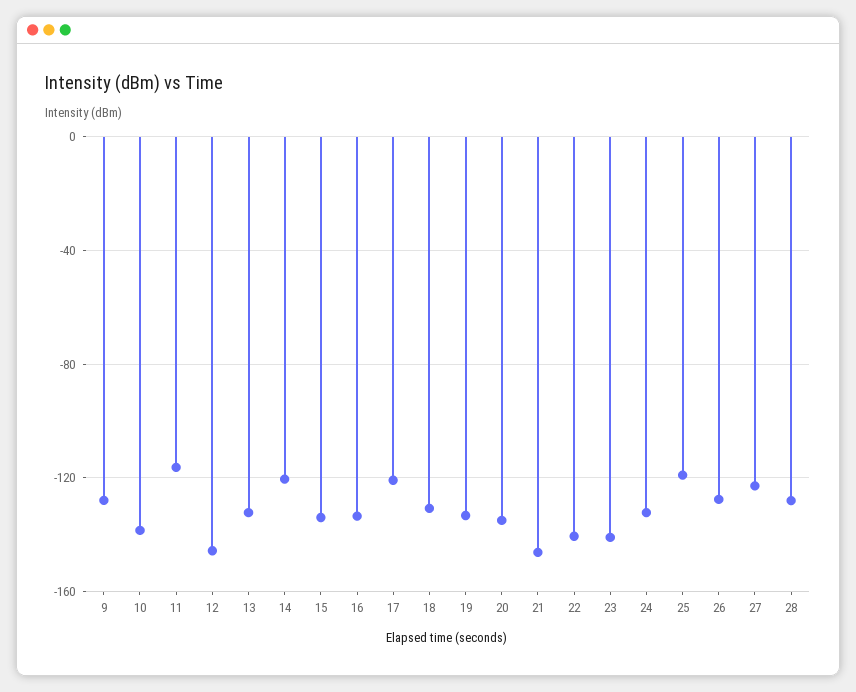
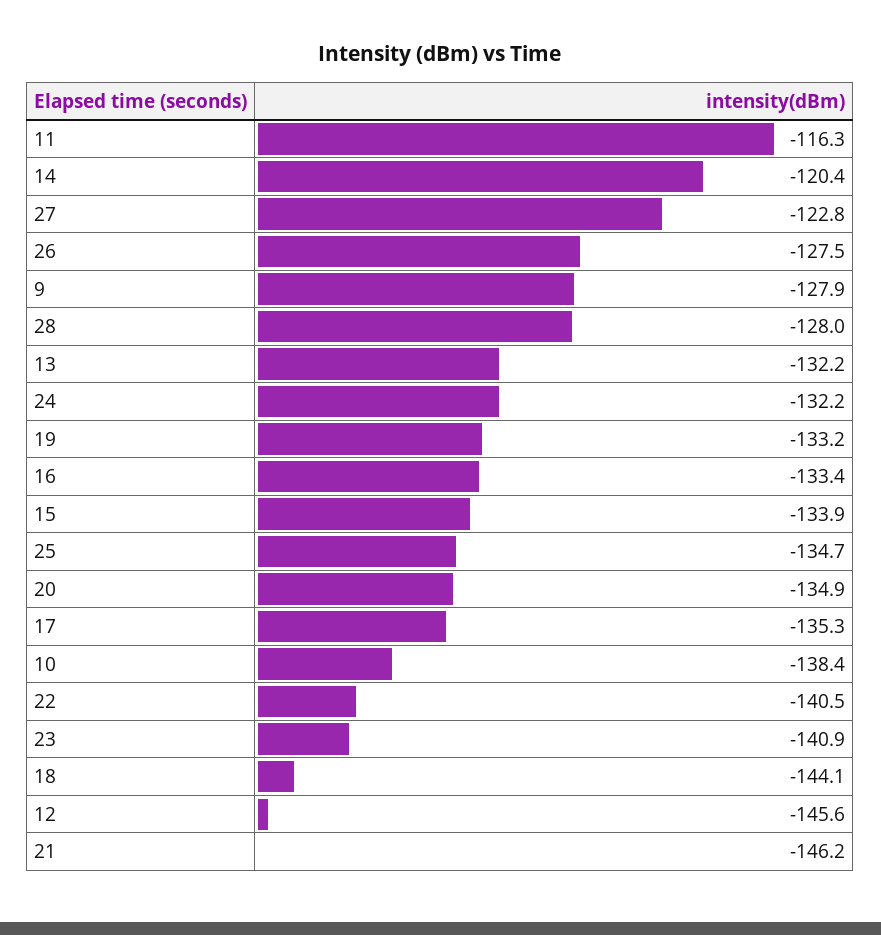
17: -120 -> -135.3
18: -130 -> -144.1
25: -120 -> -134.7

